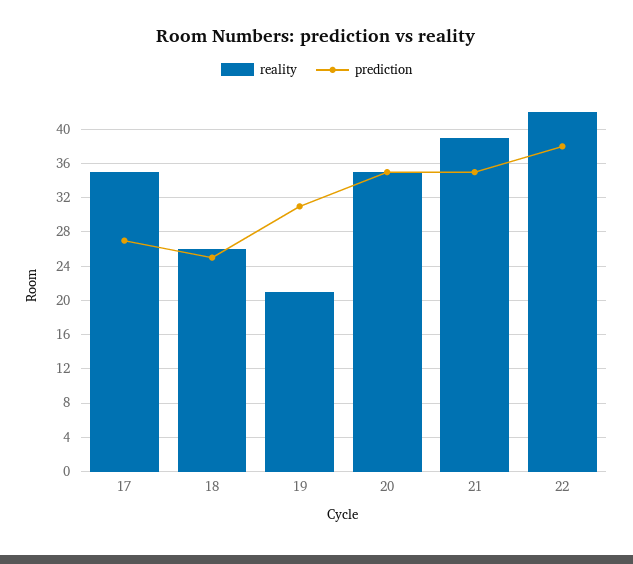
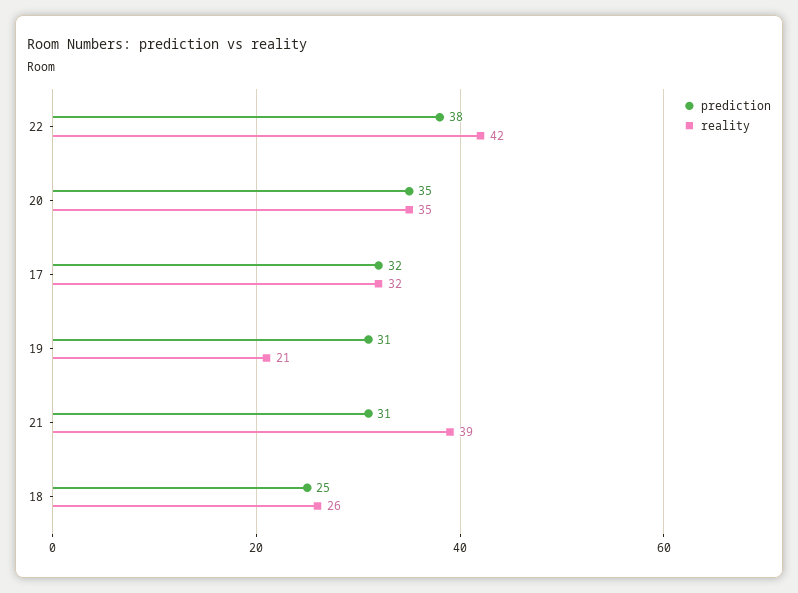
reality, 17: 35 -> 32
prediction, 17: 27 -> 32
prediction, 21: 35 -> 31

